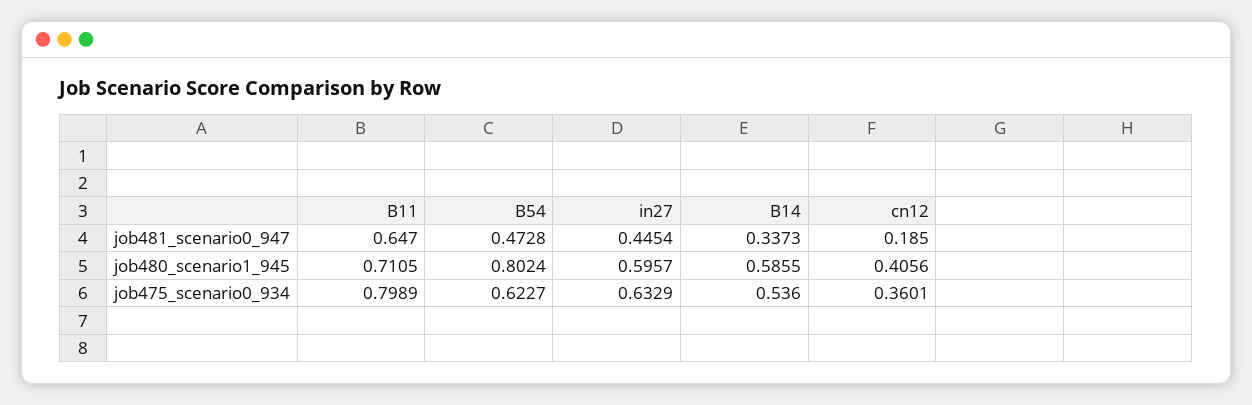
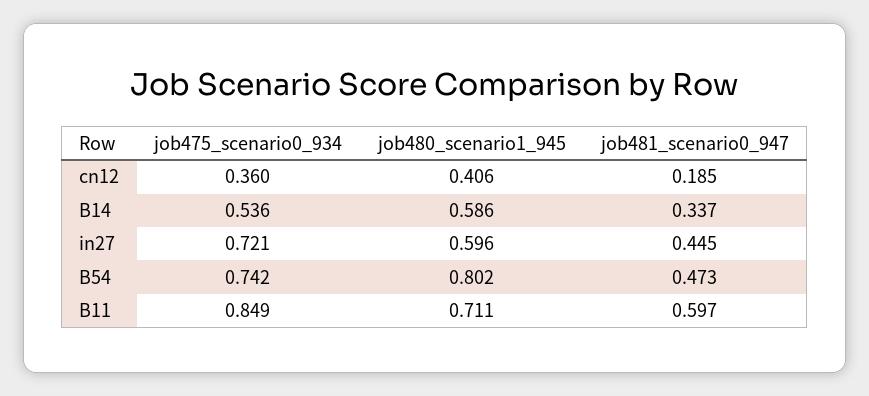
B11, job481_scenario0_947: 0.647 -> 0.597
B11, job475_scenario0_934: 0.7989 -> 0.849
B54, job475_scenario0_934: 0.6227 -> 0.742
in27, job475_scenario0_934: 0.6329 -> 0.721

